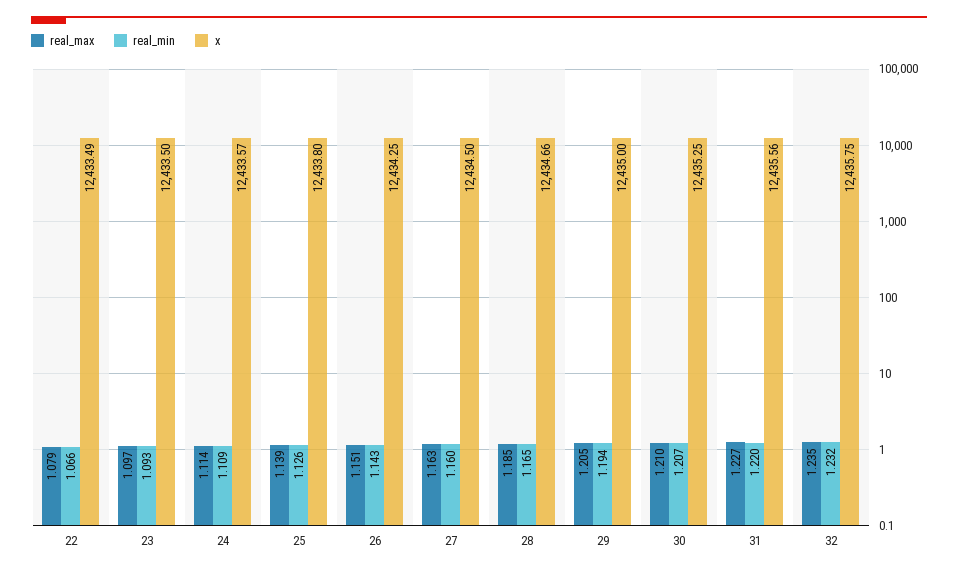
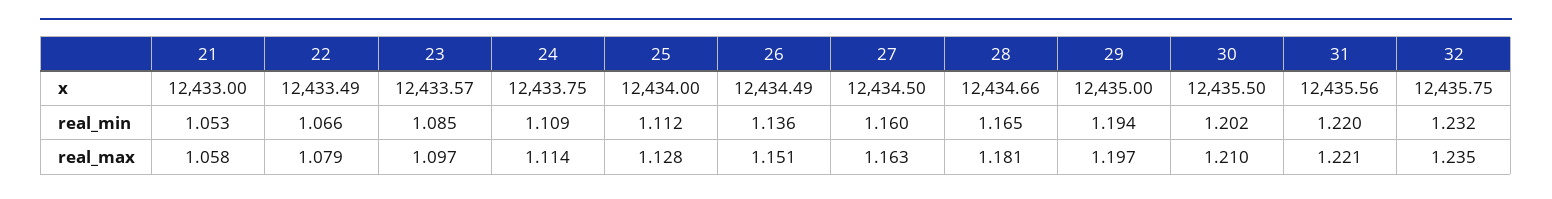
real_min, 23: 1.093 -> 1.085
x, 23: 12433.5 -> 12433.57
x, 24: 12433.57 -> 12433.75
real_max, 25: 1.139 -> 1.128
real_min, 25: 1.126 -> 1.112
x, 25: 12433.8 -> 12434
real_min, 26: 1.143 -> 1.136
x, 26: 12434.25 -> 12434.49
real_max, 28: 1.185 -> 1.181
real_max, 29: 1.205 -> 1.197
real_min, 30: 1.207 -> 1.202
x, 30: 12435.25 -> 12435.5
real_max, 31: 1.227 -> 1.221
x, 21: none -> 12433
real_min, 21: none -> 1.053
real_max, 21: none -> 1.058

